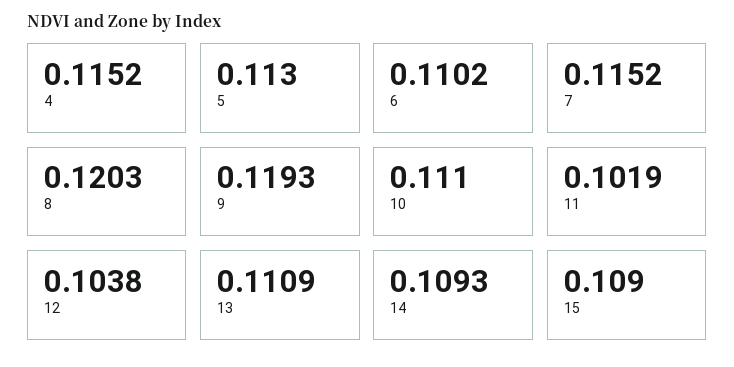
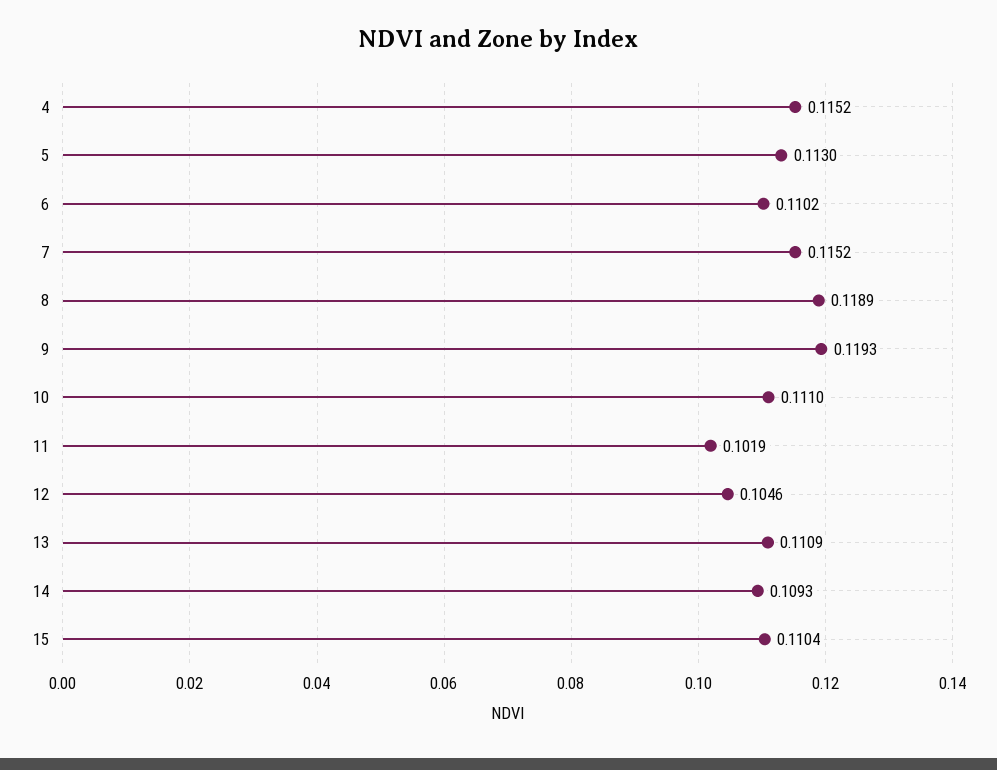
8: 0.1203 -> 0.1189
12: 0.1038 -> 0.1046
15: 0.109 -> 0.1104

